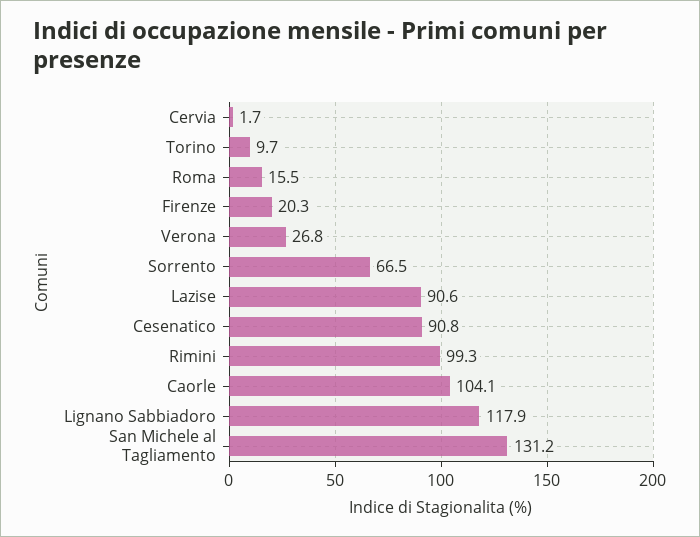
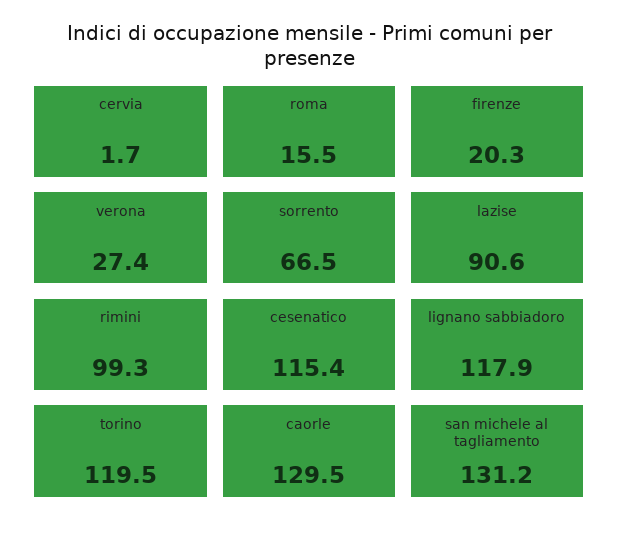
Torino: 9.7 -> 119.5
Verona: 26.8 -> 27.4
Cesenatico: 90.8 -> 115.4
Caorle: 104.1 -> 129.5

